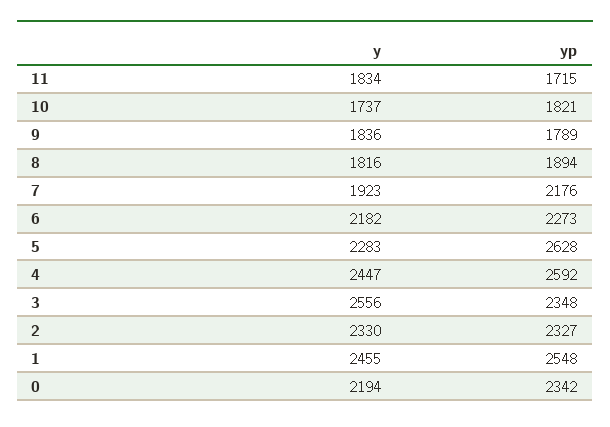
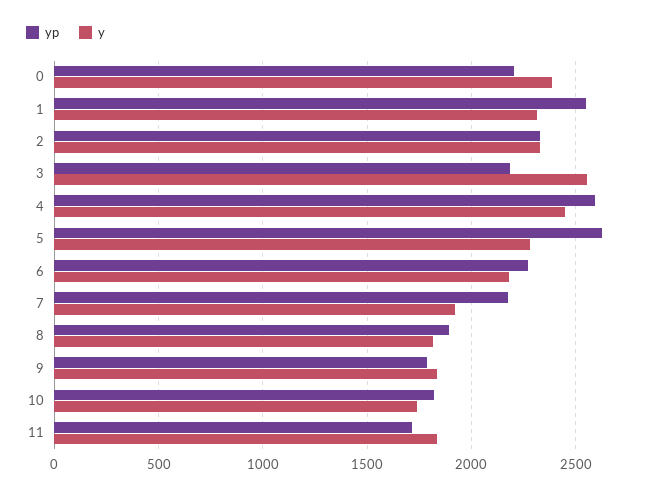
yp, 3: 2348 -> 2200
y, 1: 2455 -> 2300
y, 0: 2194 -> 2400
yp, 0: 2342 -> 2200

